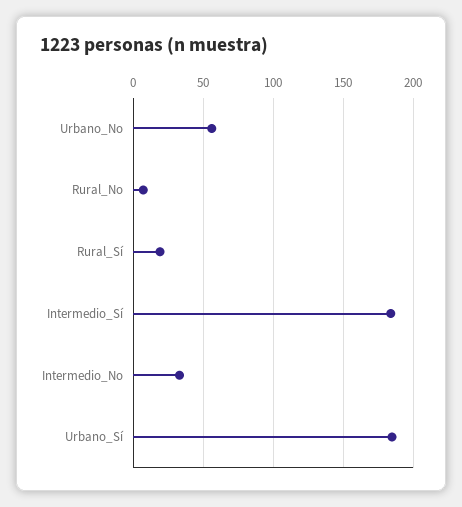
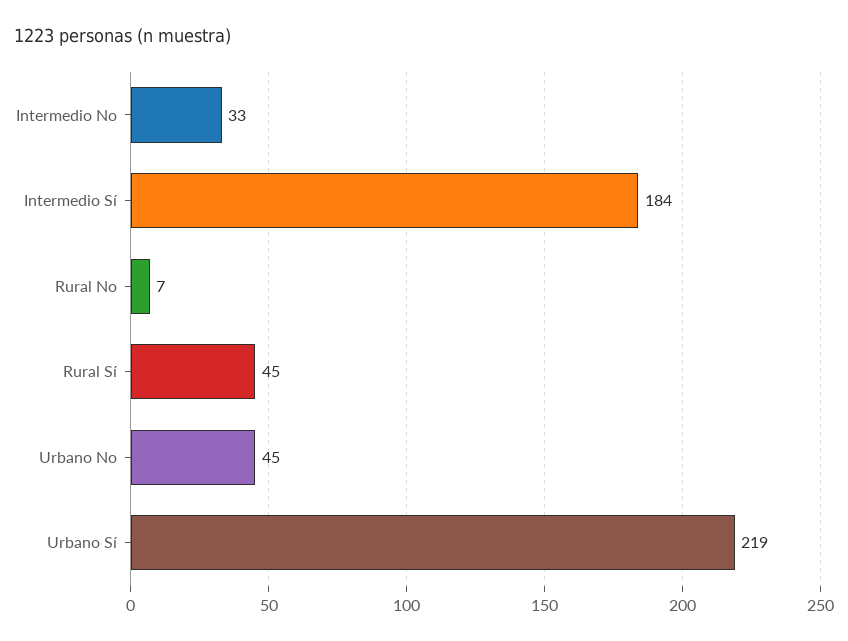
Urbano_No: 55 -> 45
Rural_Sí: 20 -> 45
Urbano_Sí: 185 -> 219

